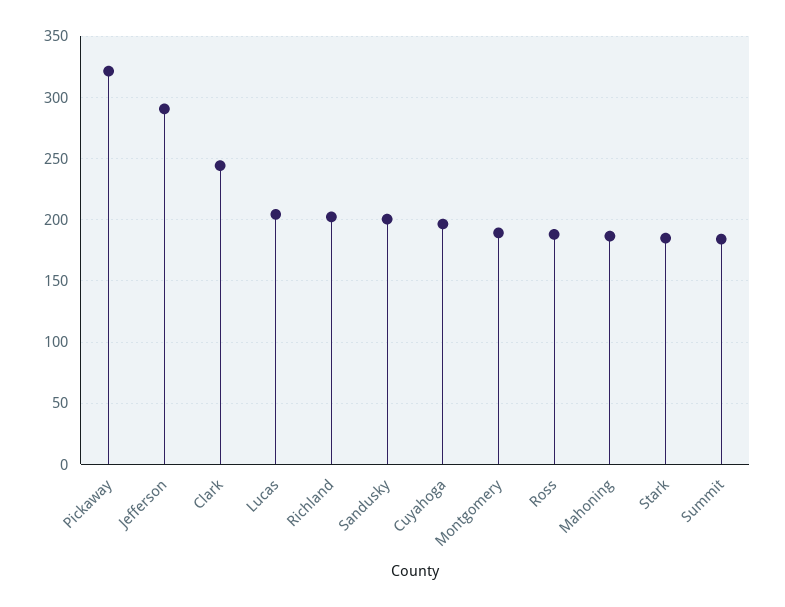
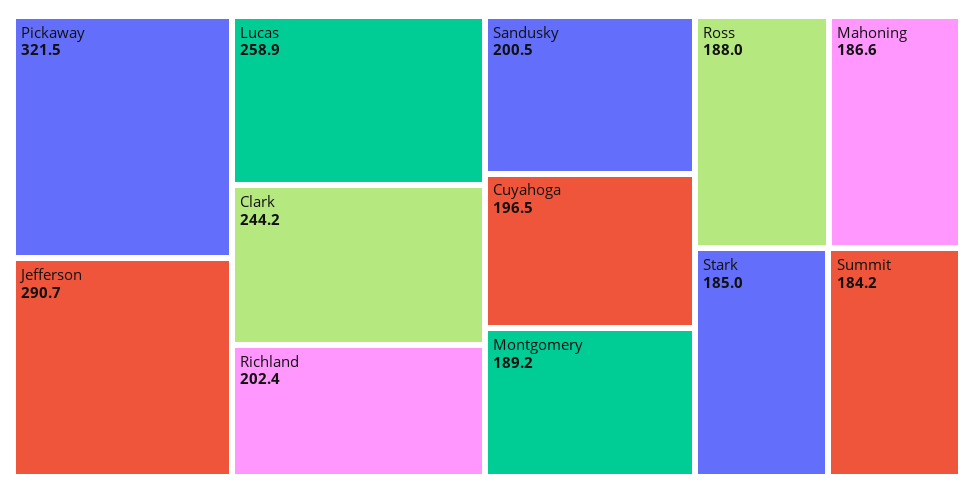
Lucas: 205 -> 258.9

